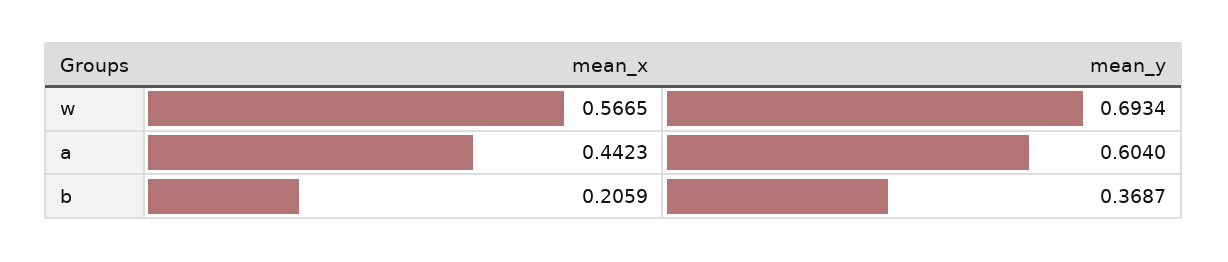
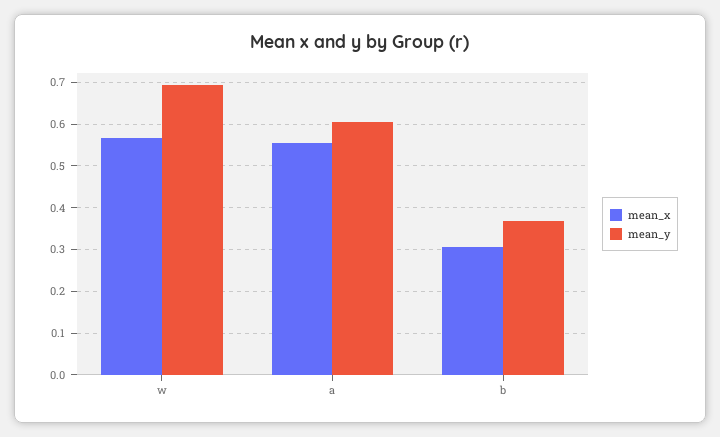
mean_x, a: 0.4423 -> 0.56
mean_x, b: 0.2059 -> 0.3

